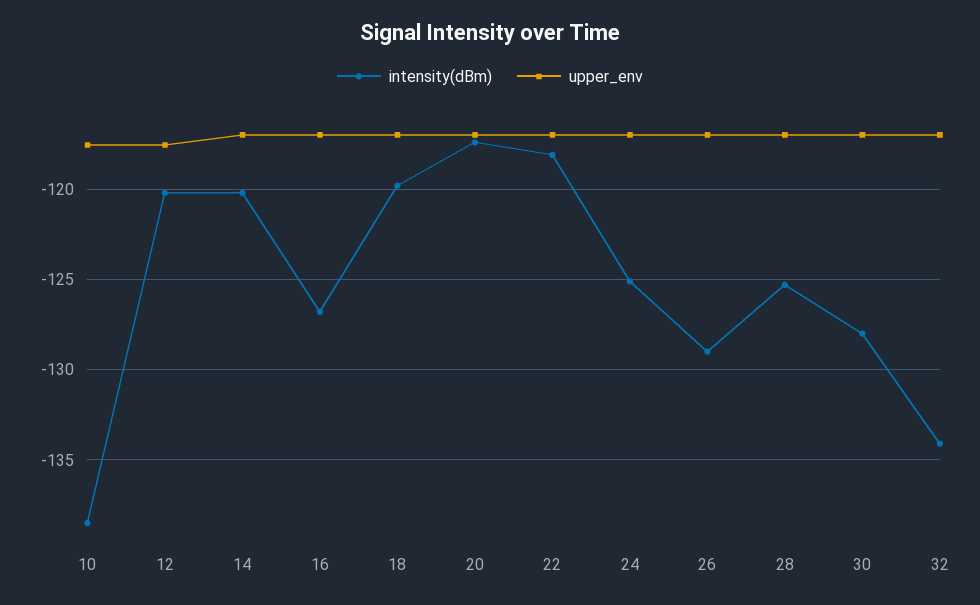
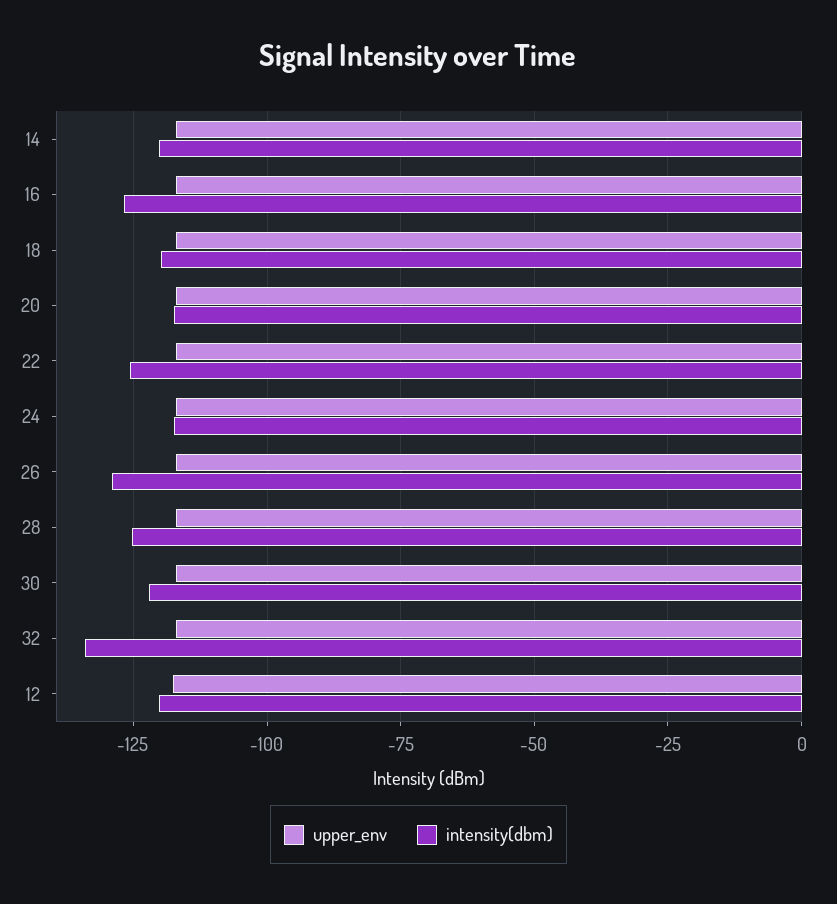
intensity(dBm), 10: -138.5 -> none
upper_env, 10: -117.5 -> none
intensity(dBm), 22: -118 -> -125
intensity(dBm), 24: -125 -> -117.5
intensity(dBm), 30: -128 -> -122.5

